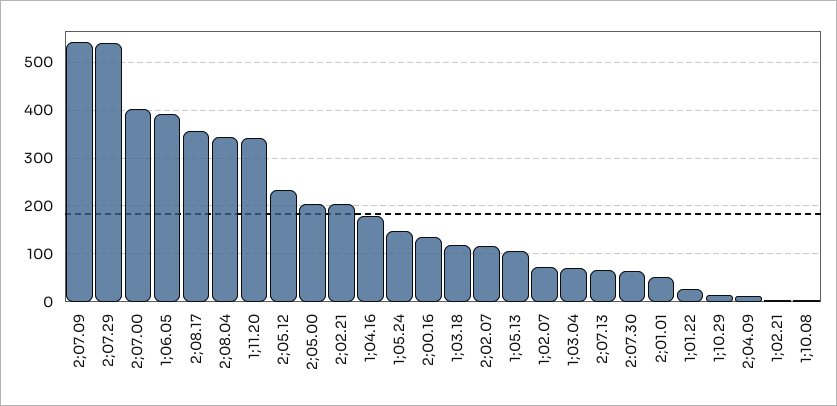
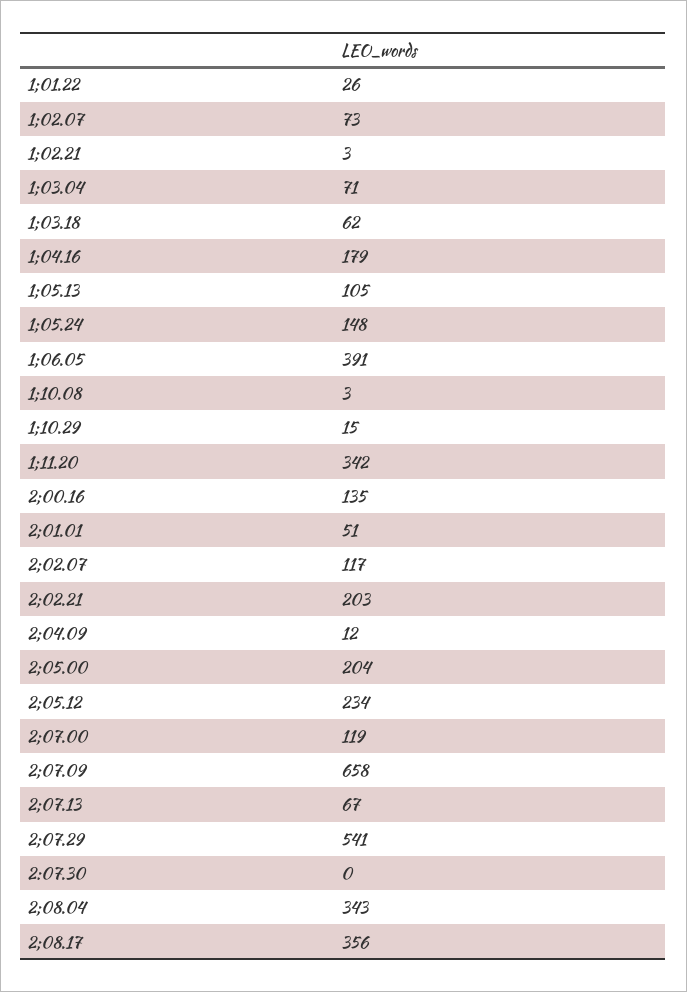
2;07.09: 540 -> 658
2;07.00: 400 -> 119
1;03.18: 120 -> 62
2:07.30: 60 -> 0

